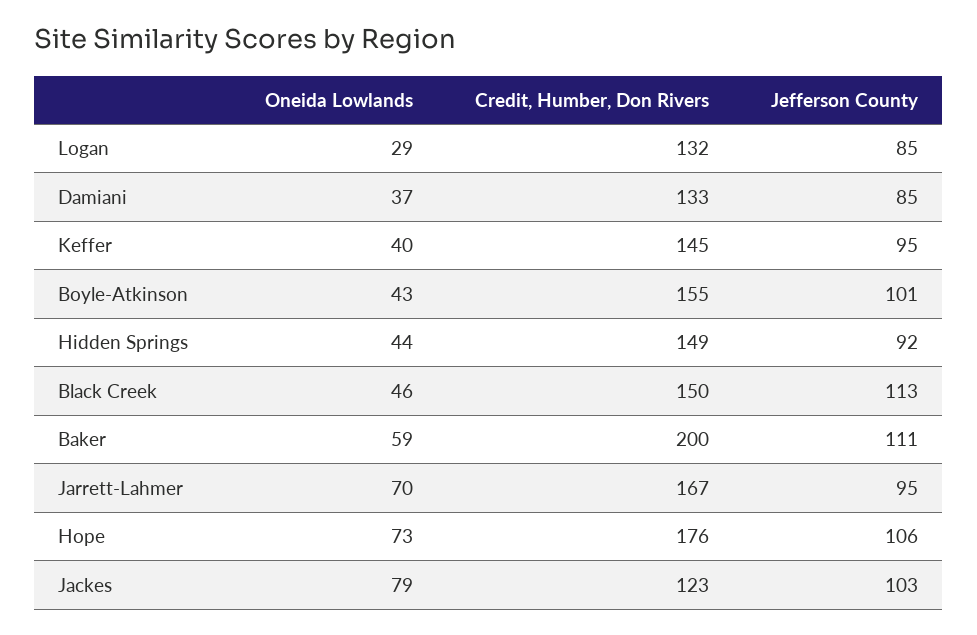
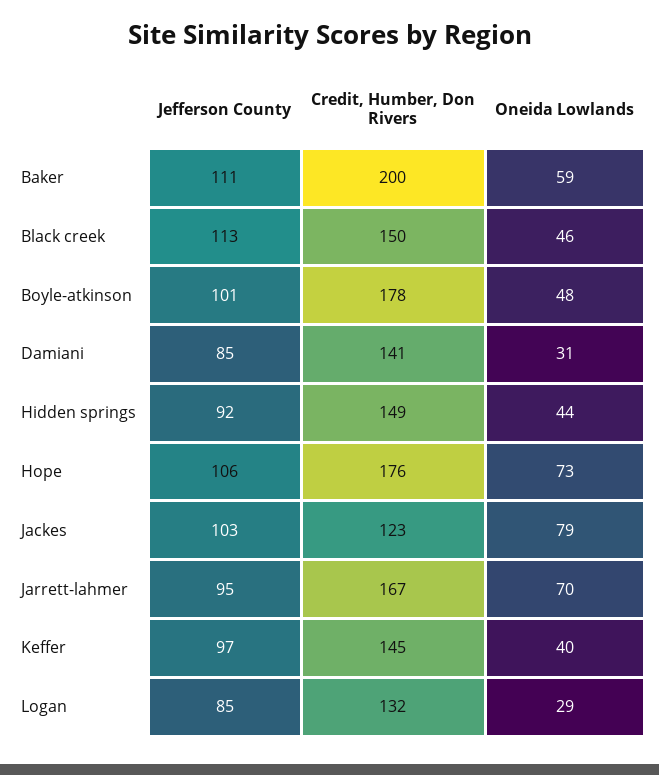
Oneida Lowlands, Damiani: 37 -> 31
Credit, Humber, Don Rivers, Damiani: 133 -> 141
Jefferson County, Keffer: 95 -> 97
Oneida Lowlands, Boyle-Atkinson: 43 -> 48
Credit, Humber, Don Rivers, Boyle-Atkinson: 155 -> 178

